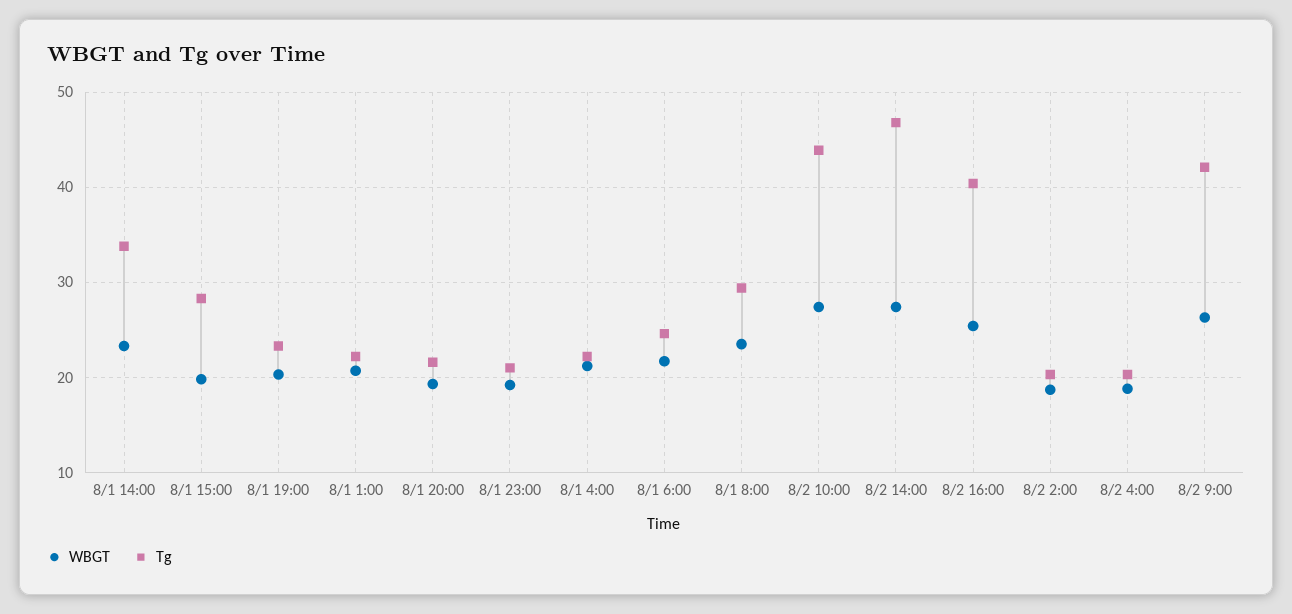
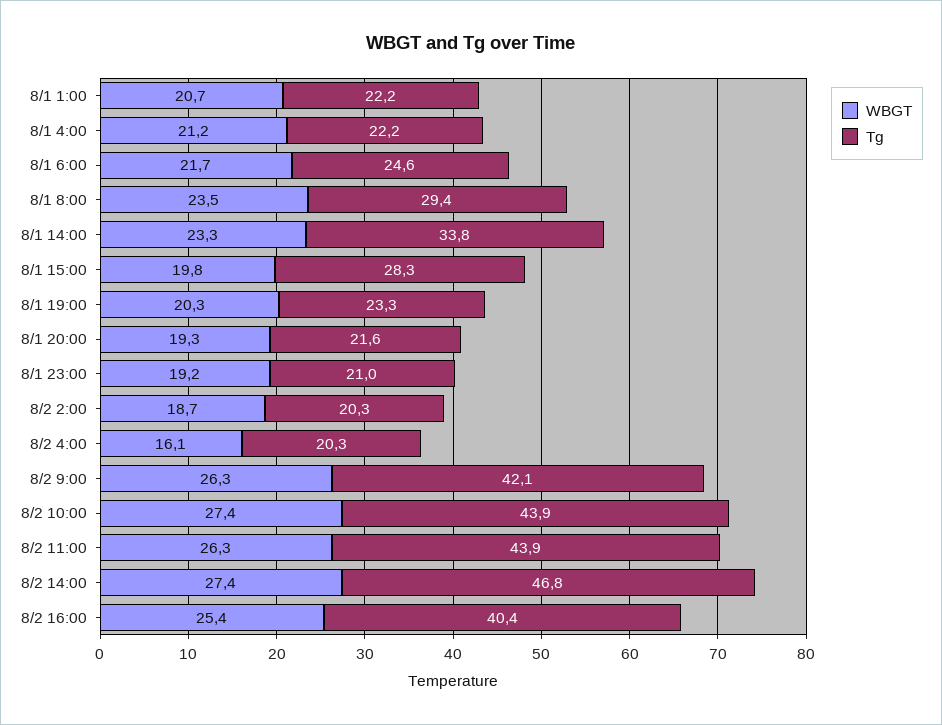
WBGT, 8/2 4:00: 19 -> 16.1
WBGT, 8/2 11:00: none -> 26.3
Tg, 8/2 11:00: none -> 43.9

